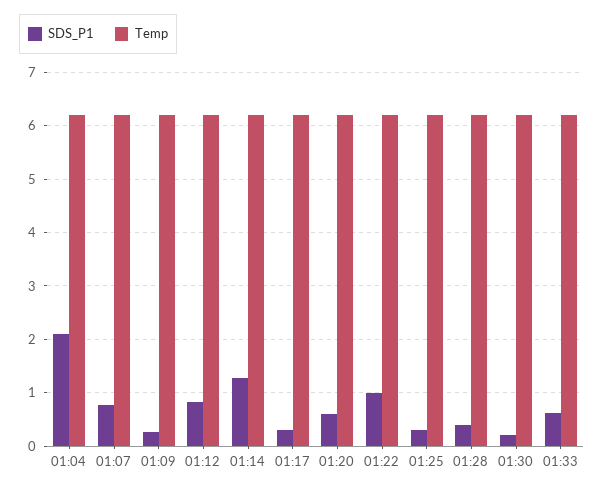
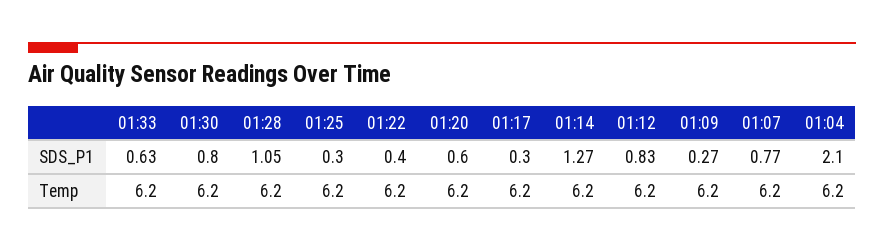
SDS_P1, 01:22: 1 -> 0.4
SDS_P1, 01:28: 0.4 -> 1.05
SDS_P1, 01:30: 0.2 -> 0.8

